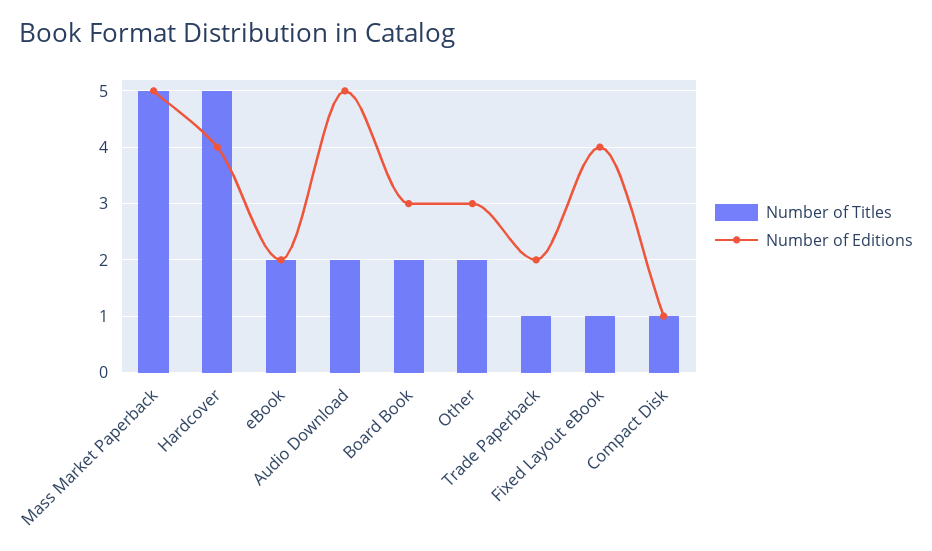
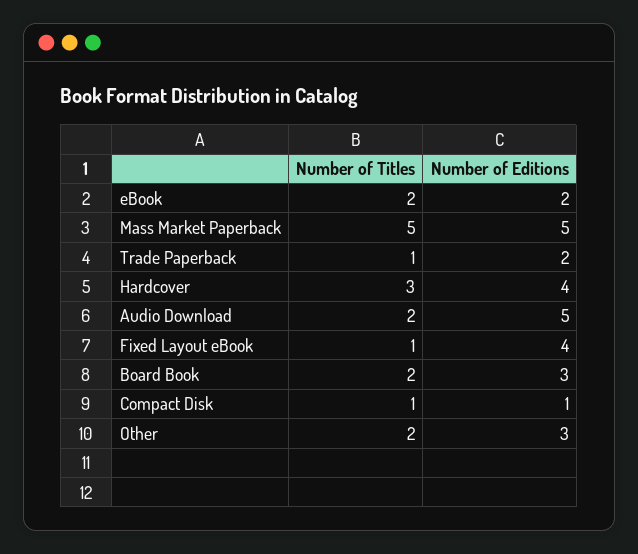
Number of Titles, Hardcover: 5 -> 3

